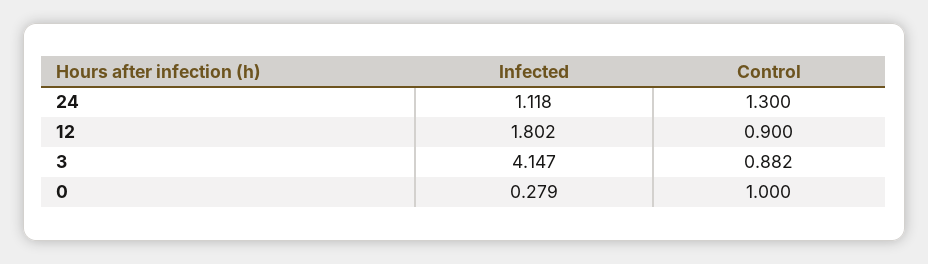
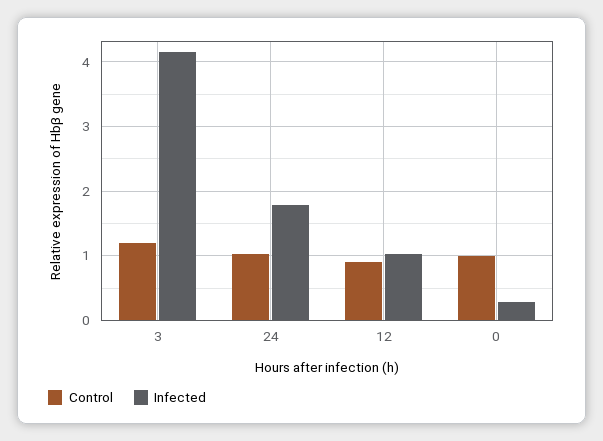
Infected, 24: 1.118 -> 1.8
Control, 24: 1.3 -> 1
Infected, 12: 1.802 -> 1
Control, 3: 0.882 -> 1.2

